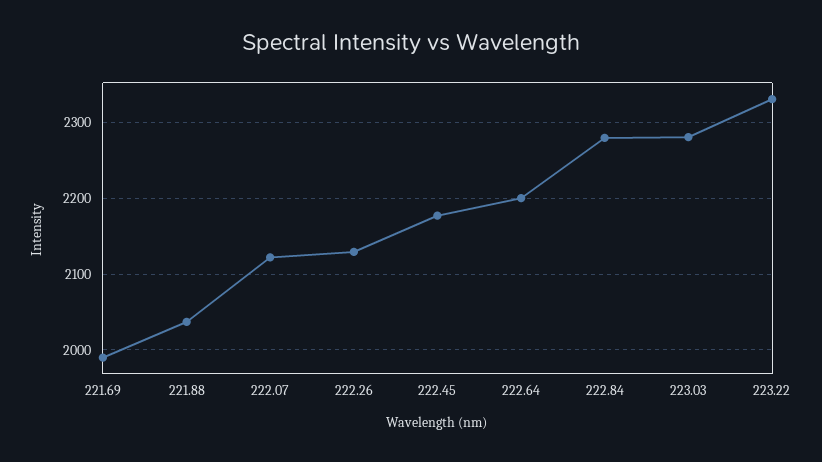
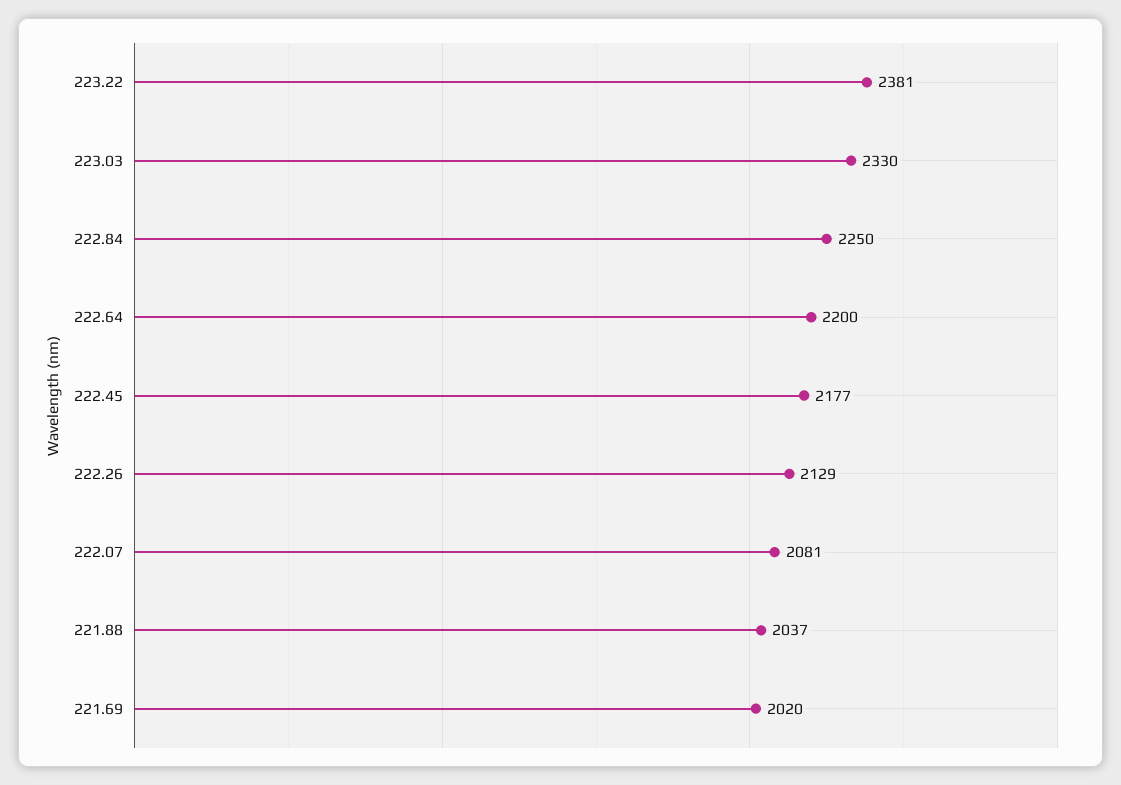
221.69: 1990 -> 2020
222.07: 2120 -> 2081
222.84: 2280 -> 2250
223.03: 2280 -> 2330
223.22: 2330 -> 2381

